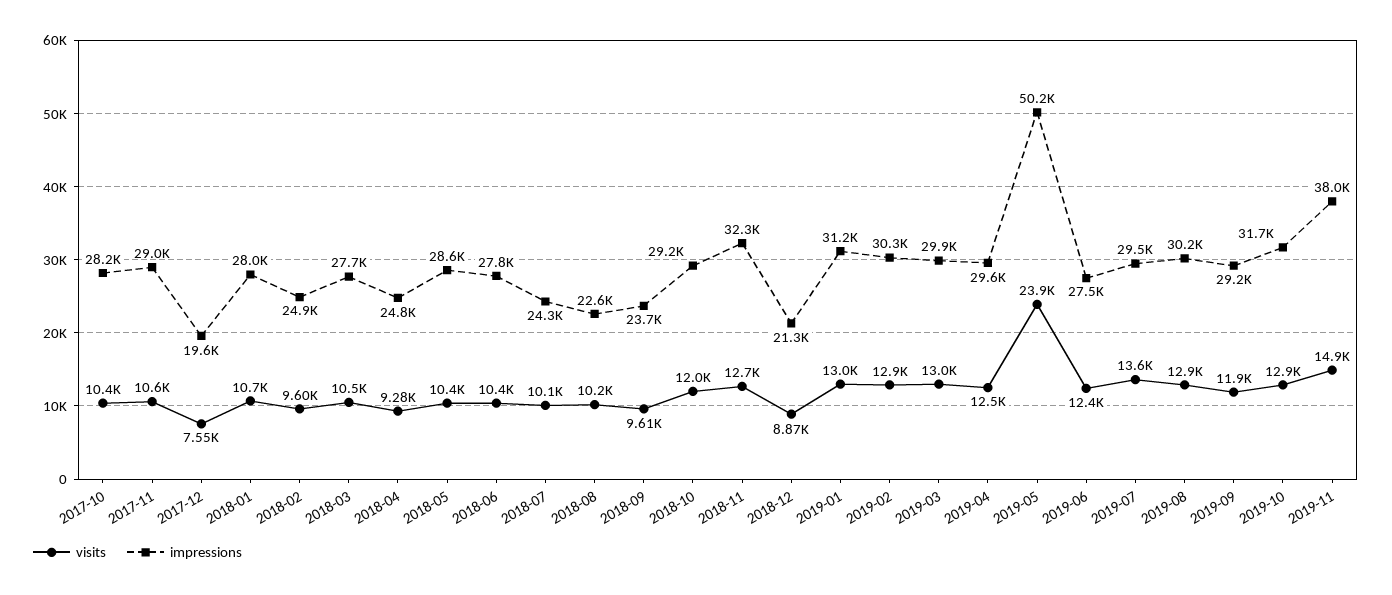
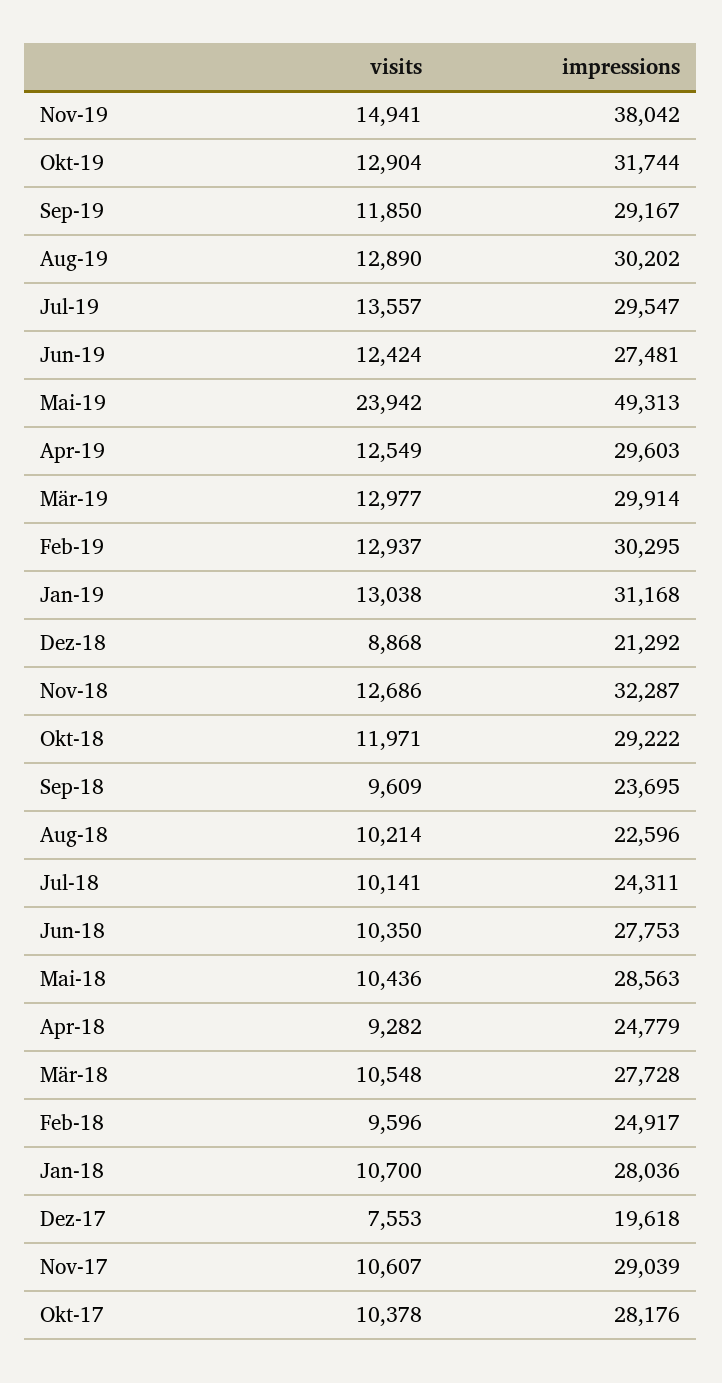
impressions, 2019-05: 50200 -> 49313

